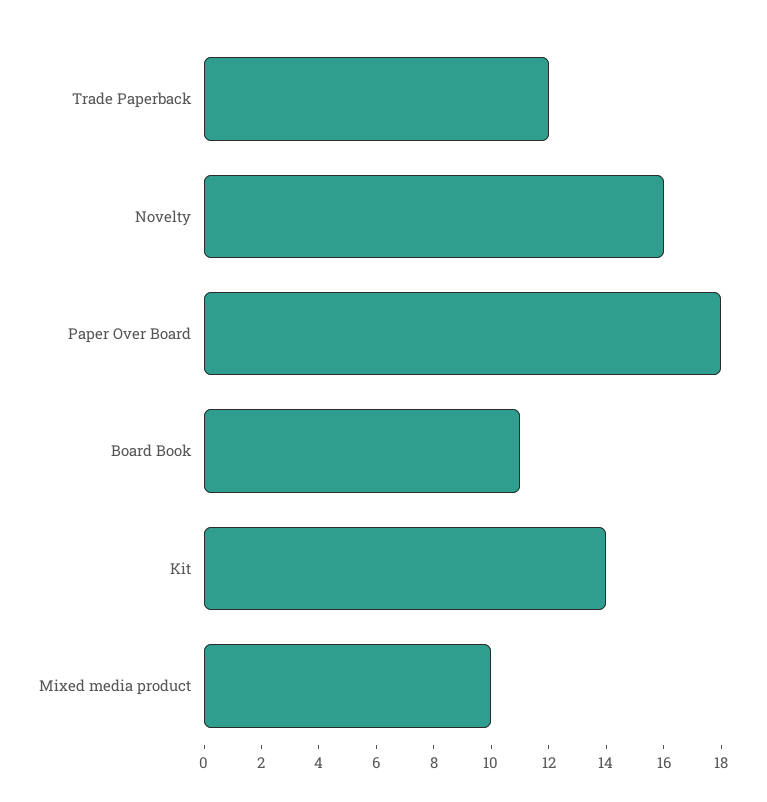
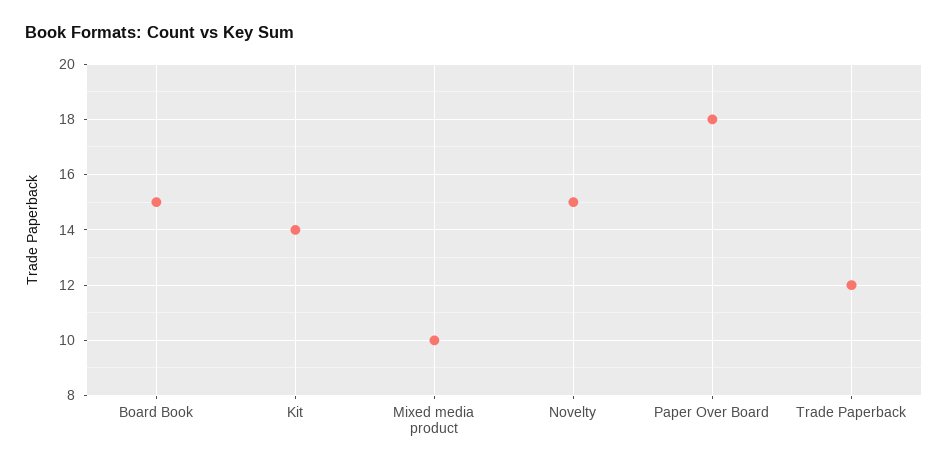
Novelty: 16 -> 15
Board Book: 11 -> 15

